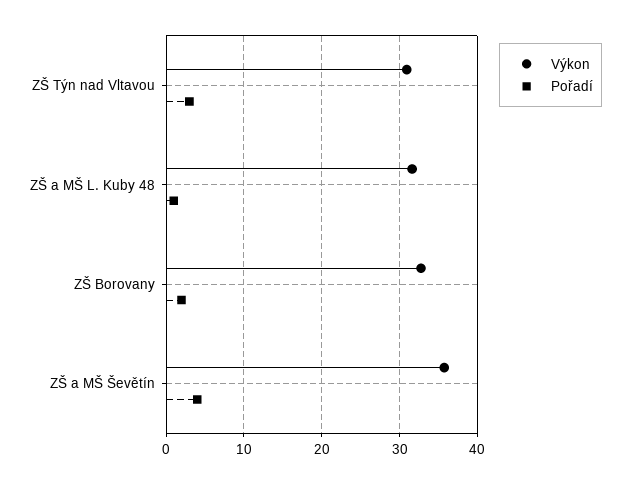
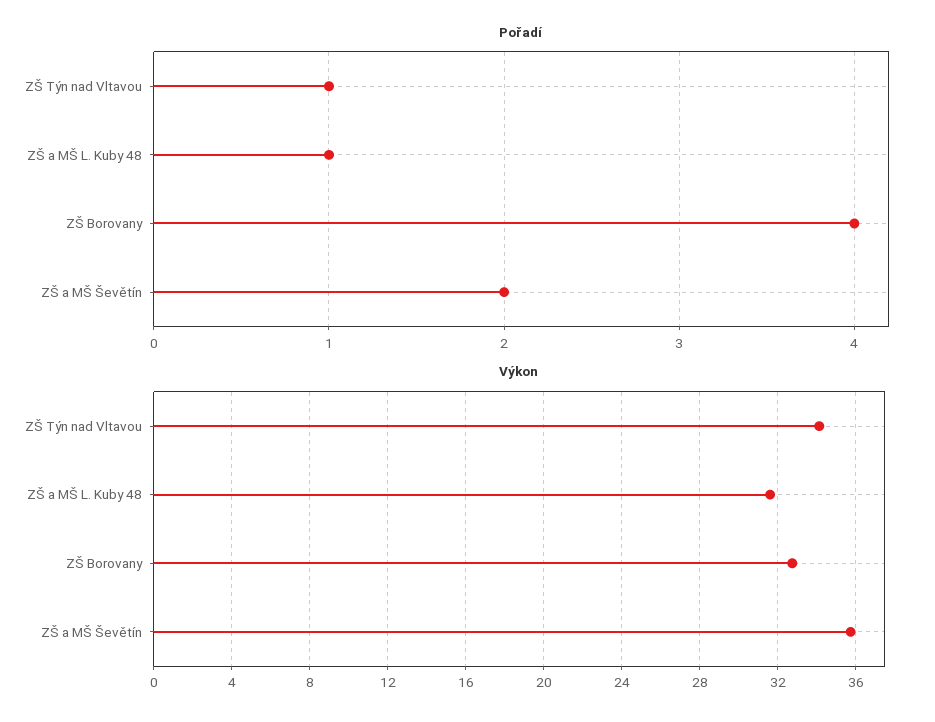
Výkon, ZŠ Týn nad Vltavou: 31 -> 34
Pořadí, ZŠ Týn nad Vltavou: 3 -> 1
Pořadí, ZŠ Borovany: 2 -> 4
Pořadí, ZŠ a MŠ Ševětín: 4 -> 2

